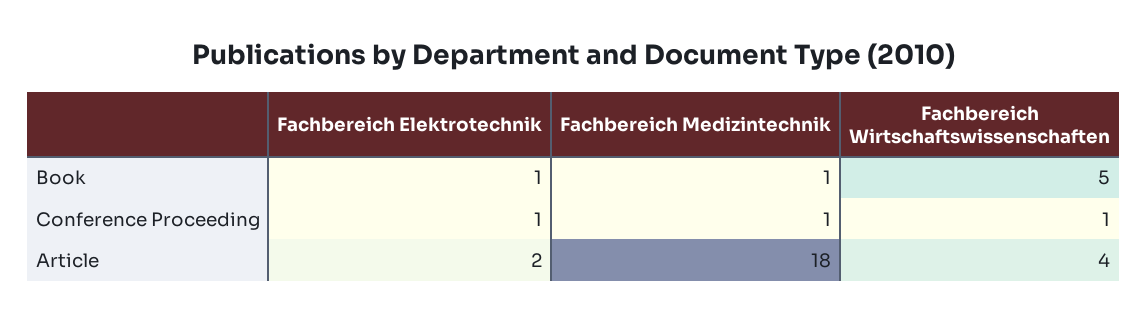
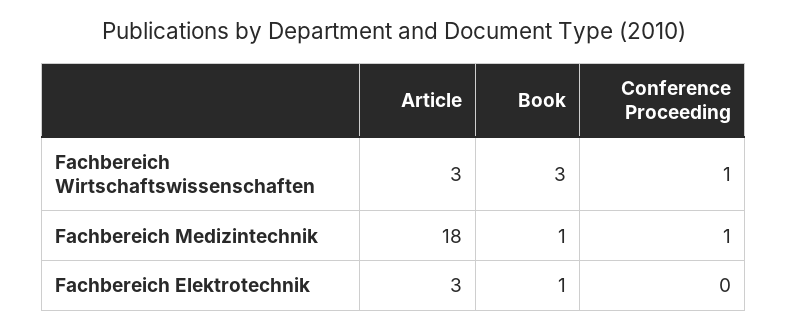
Fachbereich Wirtschaftswissenschaften, Book: 5 -> 3
Fachbereich Elektrotechnik, Conference Proceeding: 1 -> 0
Fachbereich Elektrotechnik, Article: 2 -> 3
Fachbereich Wirtschaftswissenschaften, Article: 4 -> 3

